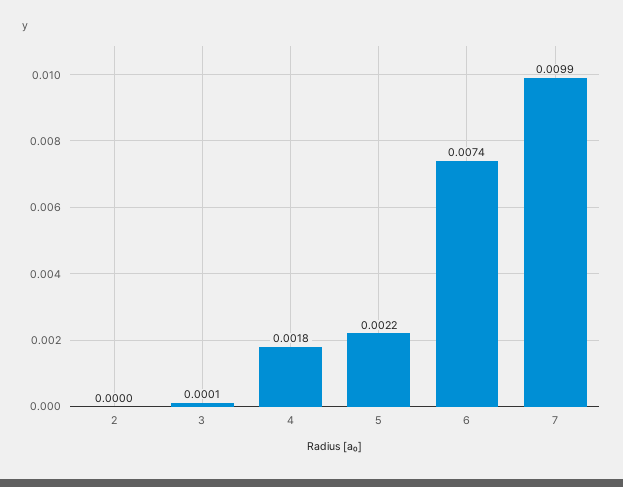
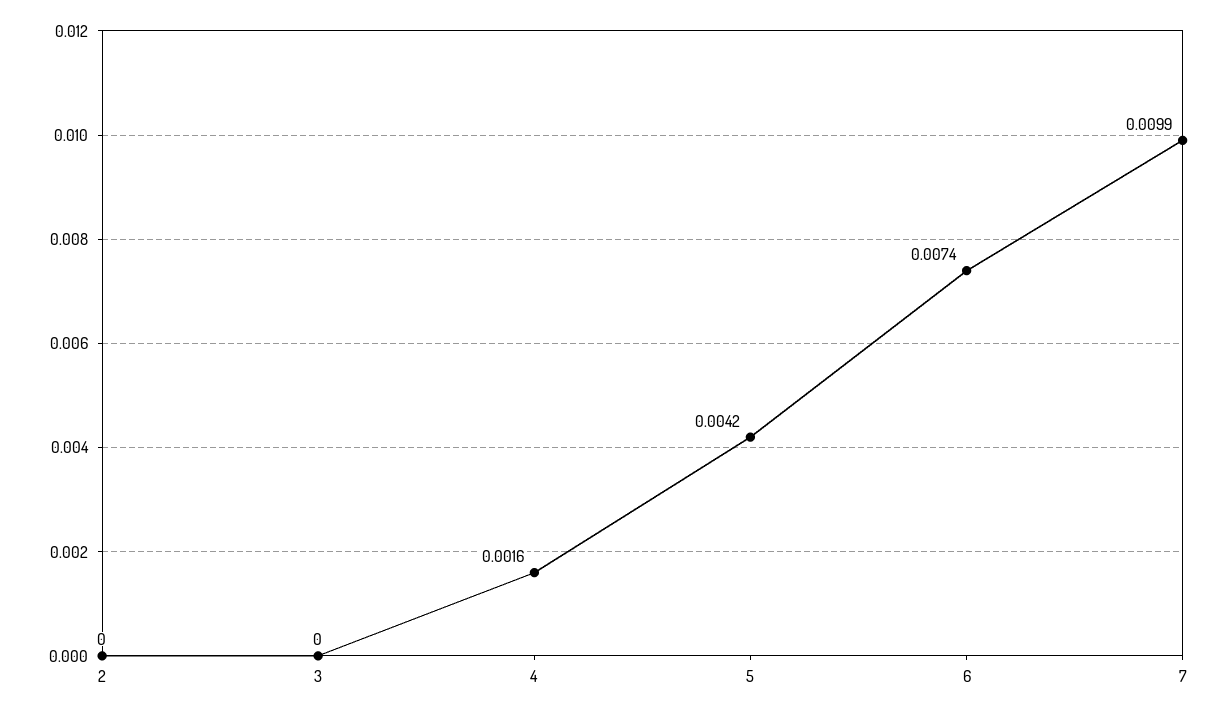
3: 0.0001 -> 0
4: 0.0018 -> 0.0016
5: 0.0022 -> 0.0042

